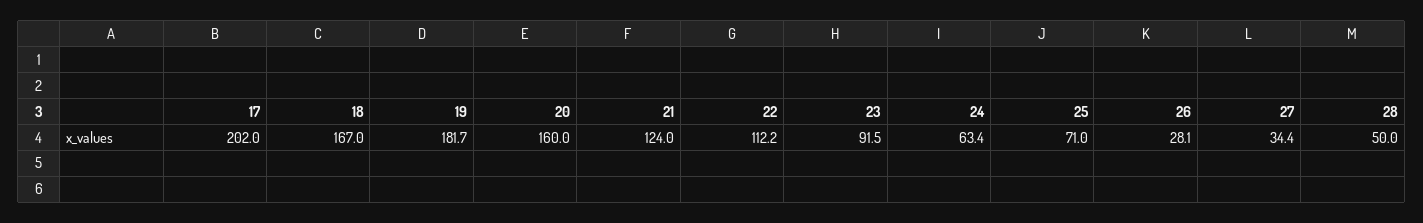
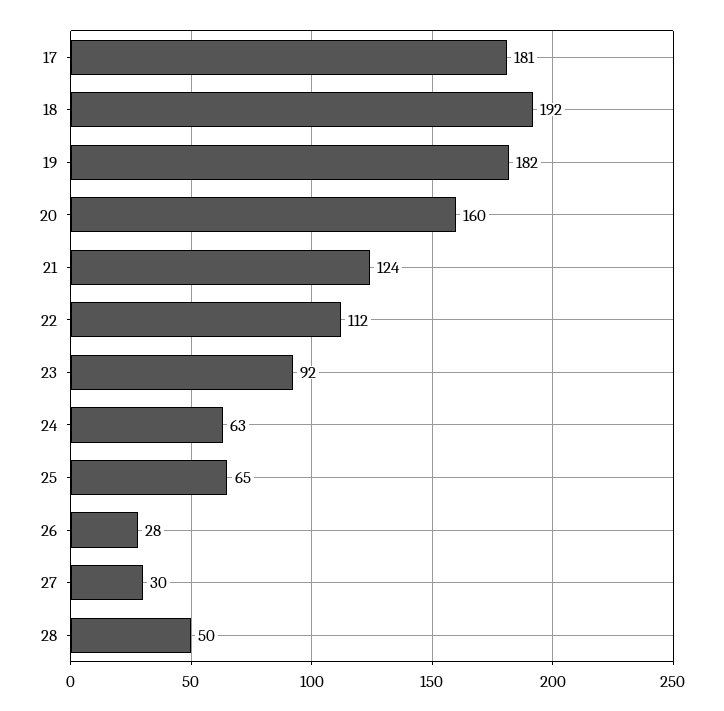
17: 202 -> 181
18: 167 -> 192
25: 71 -> 65
27: 34.4 -> 30

